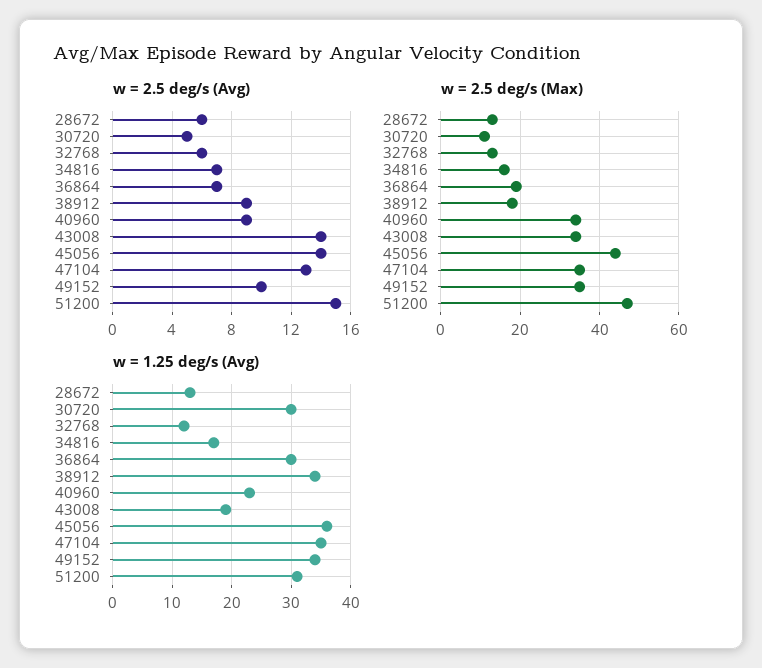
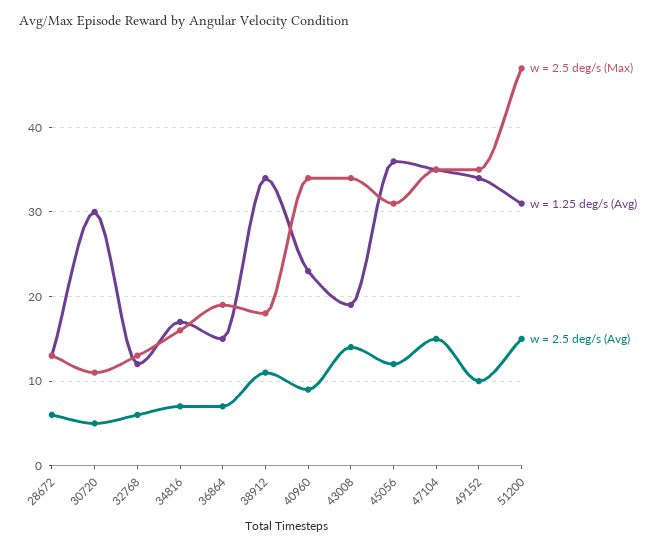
w = 2.5 deg/s (Avg), 38912: 9 -> 11
w = 2.5 deg/s (Avg), 45056: 14 -> 12
w = 2.5 deg/s (Avg), 47104: 13 -> 15
w = 2.5 deg/s (Max), 45056: 45 -> 31
w = 1.25 deg/s (Avg), 36864: 30 -> 15

